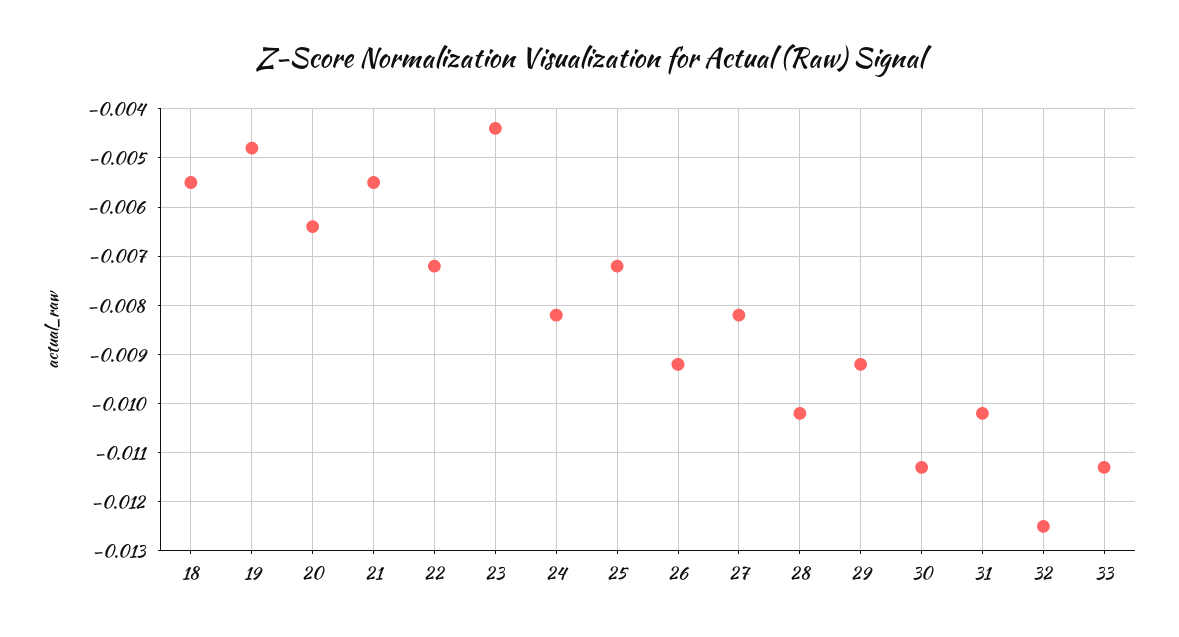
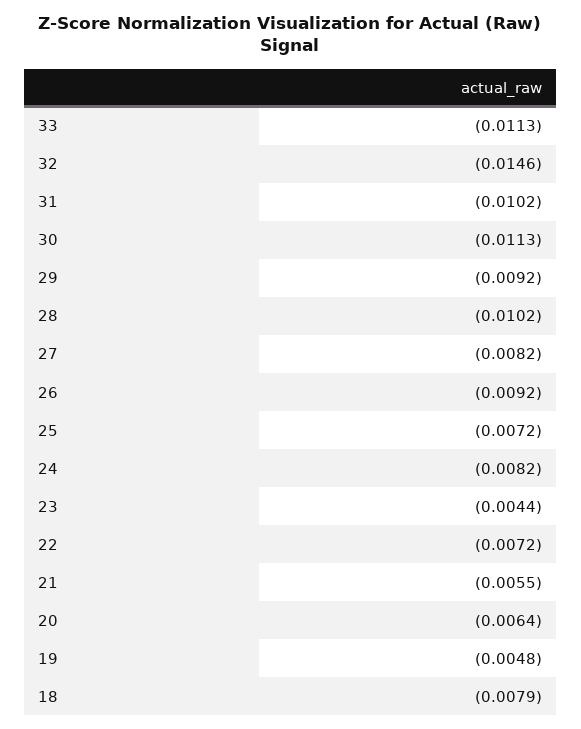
18: -0.0055 -> -0.0079
32: -0.0125 -> -0.0146

